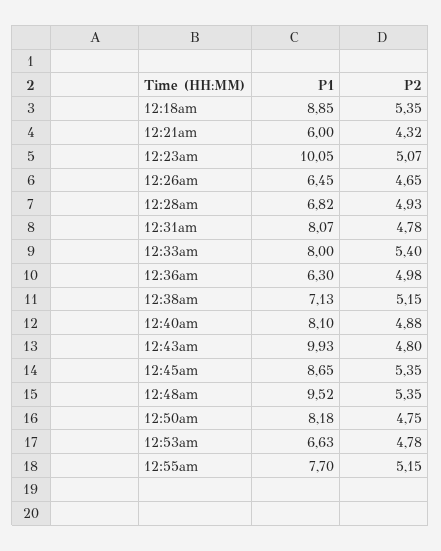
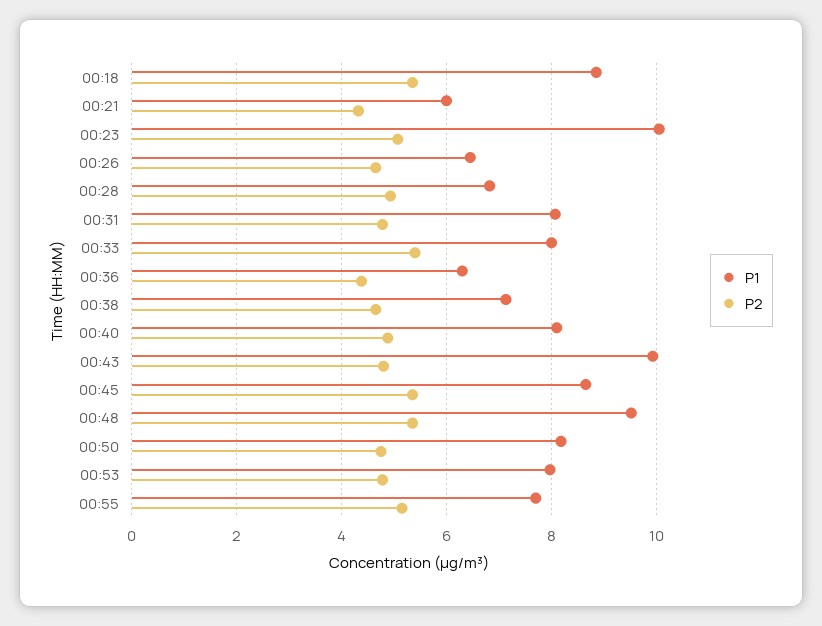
P2, 12:36am: 4.98 -> 4.4
P2, 12:38am: 5.15 -> 4.6
P1, 12:53am: 6.63 -> 8

